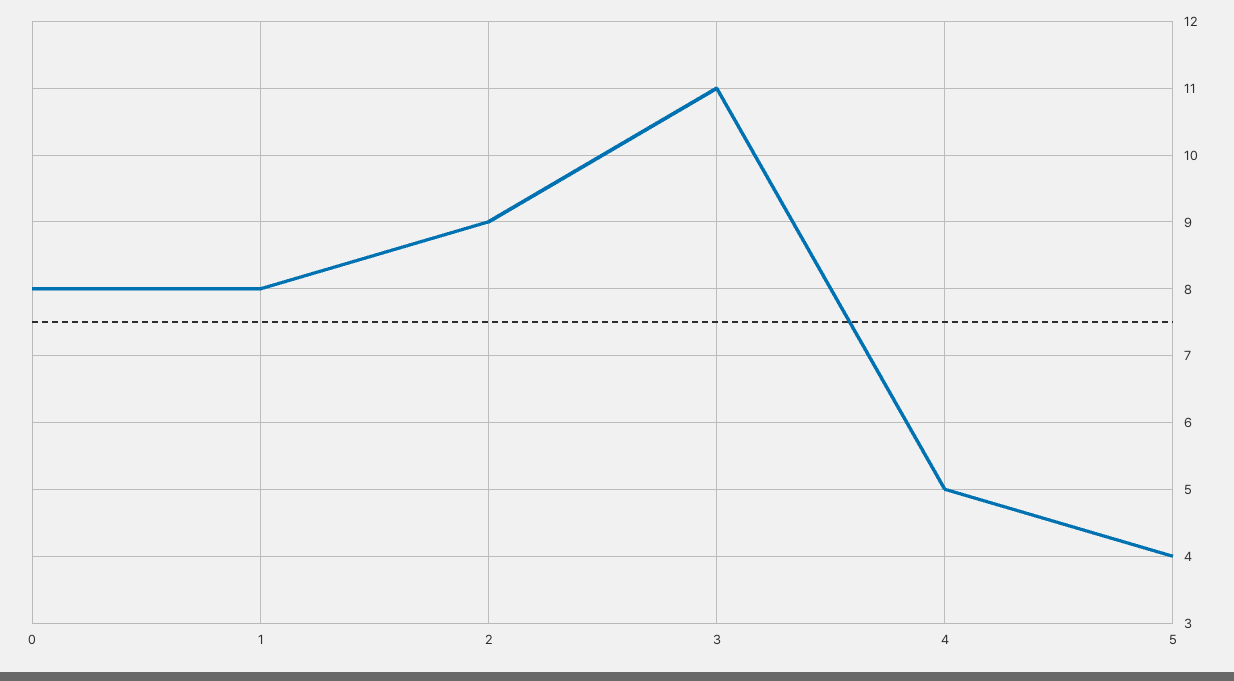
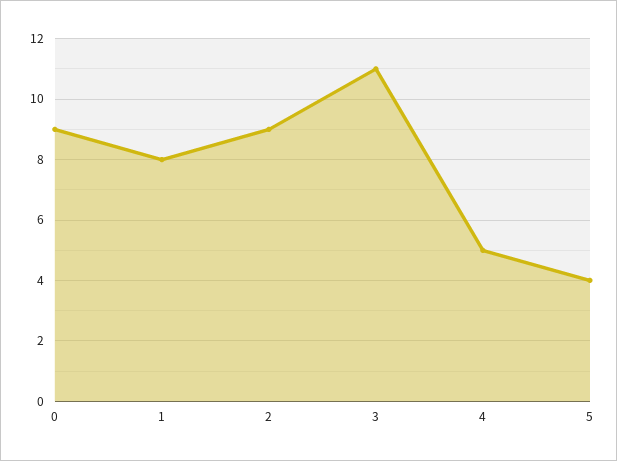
0: 8 -> 9

